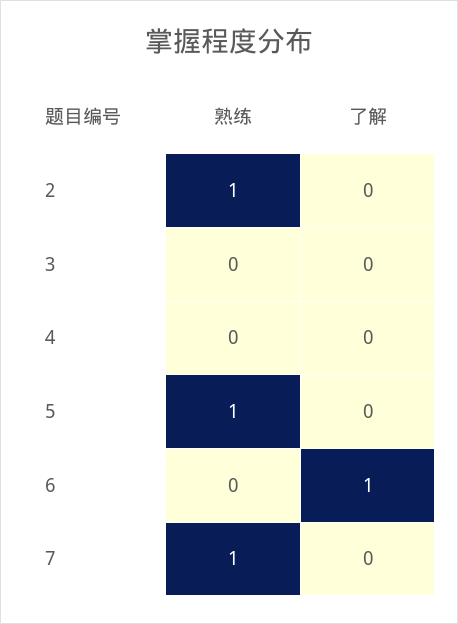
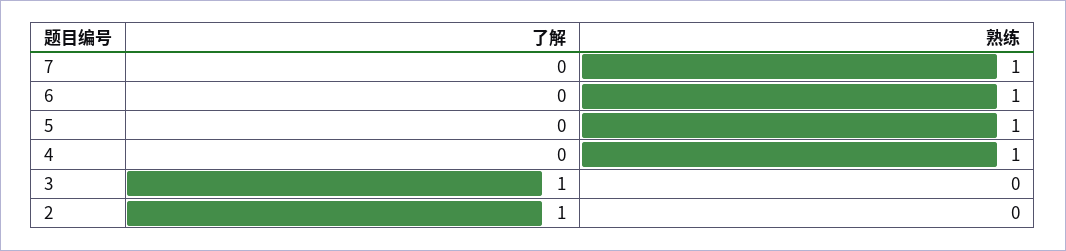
熟练, 2: 1 -> 0
了解, 2: 0 -> 1
了解, 3: 0 -> 1
熟练, 4: 0 -> 1
熟练, 6: 0 -> 1
了解, 6: 1 -> 0

